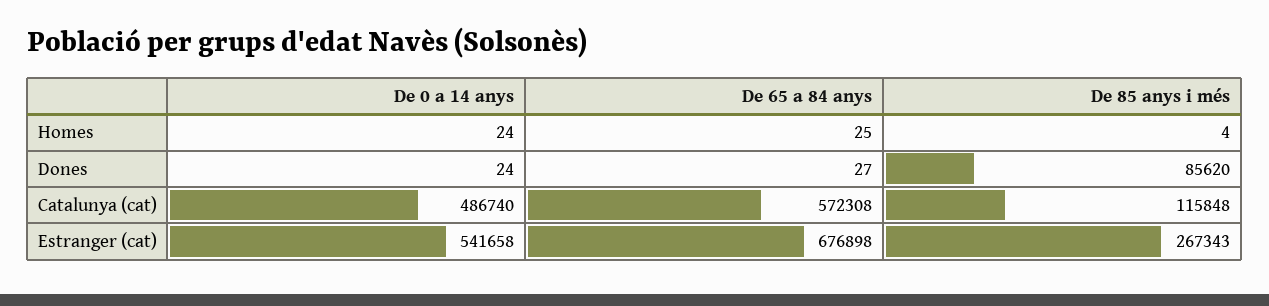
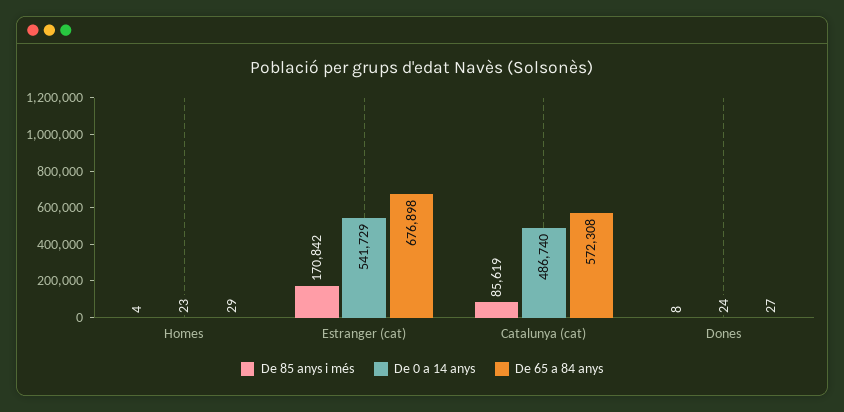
De 0 a 14 anys, Homes: 24 -> 23
De 65 a 84 anys, Homes: 25 -> 29
De 85 anys i més, Dones: 85620 -> 8
De 85 anys i més, Catalunya (cat): 115848 -> 85619
De 0 a 14 anys, Estranger (cat): 541658 -> 541729
De 85 anys i més, Estranger (cat): 267343 -> 170842

